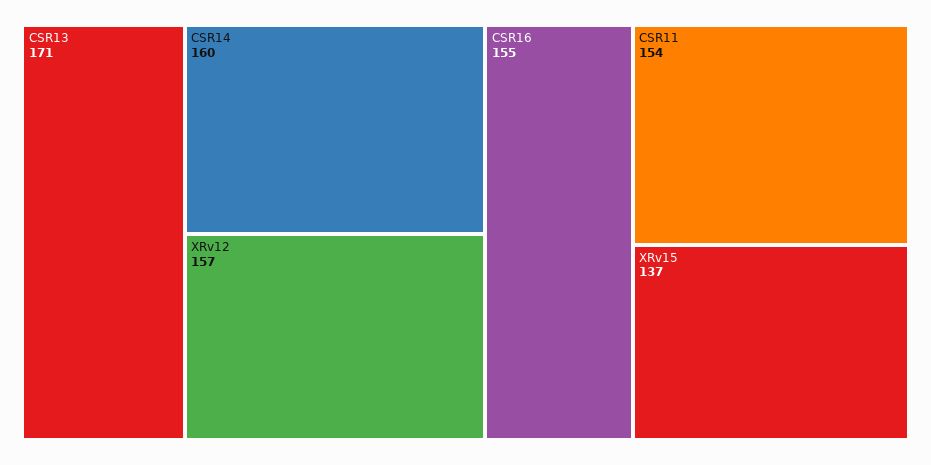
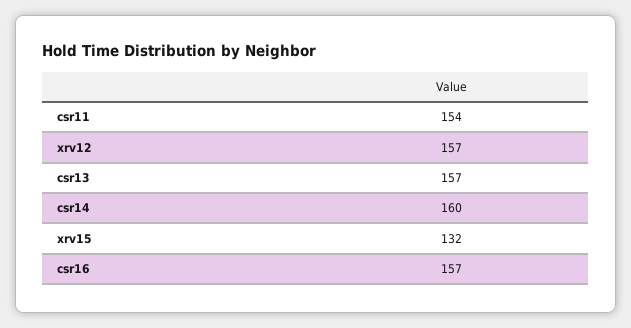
CSR13: 171 -> 157
CSR16: 155 -> 157
XRv15: 137 -> 132

